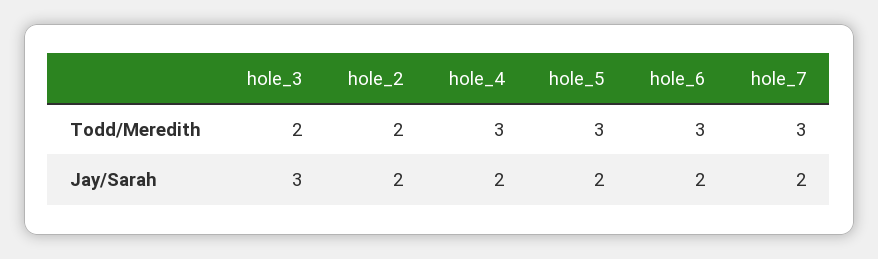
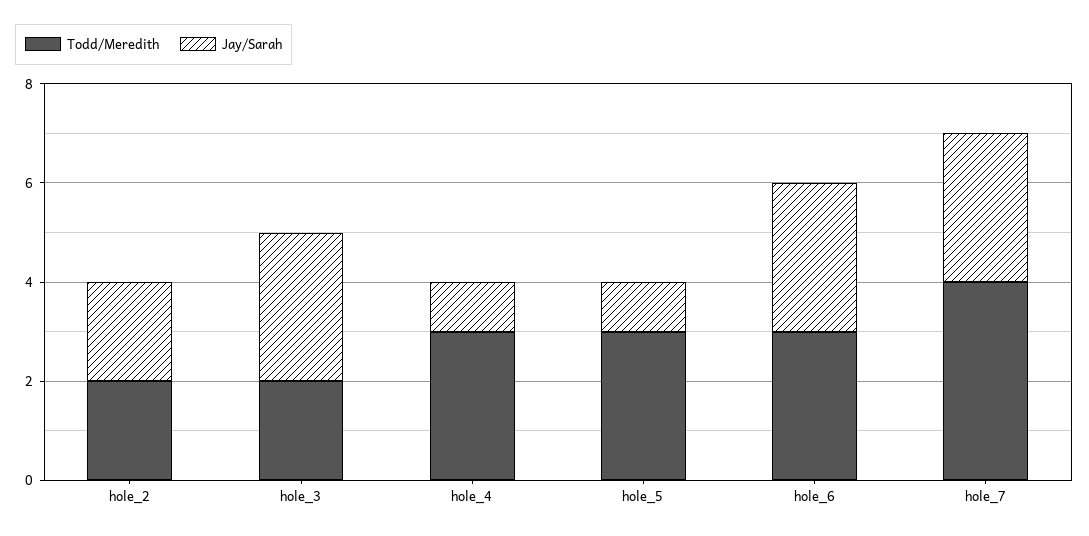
Todd/Meredith, hole_7: 3 -> 4
Jay/Sarah, hole_4: 2 -> 1
Jay/Sarah, hole_5: 2 -> 1
Jay/Sarah, hole_6: 2 -> 3
Jay/Sarah, hole_7: 2 -> 3

